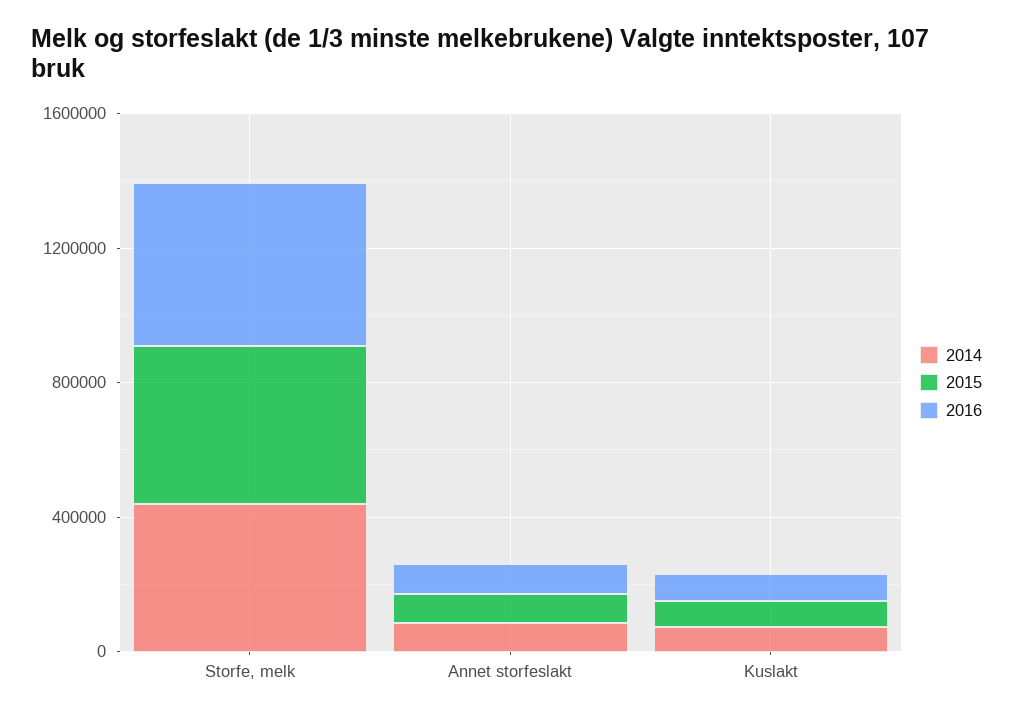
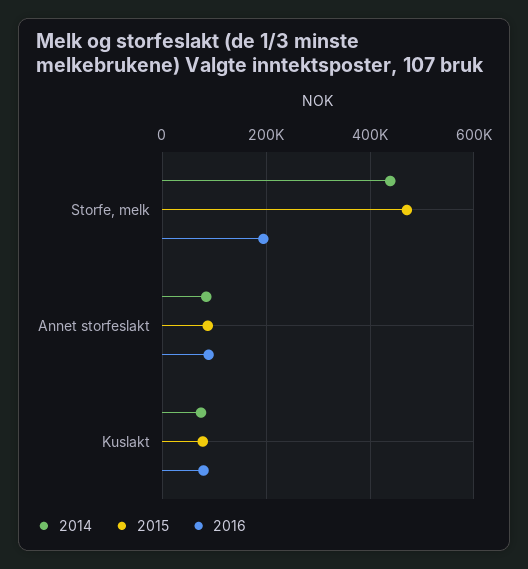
2016, Storfe, melk: 500000 -> 200000

